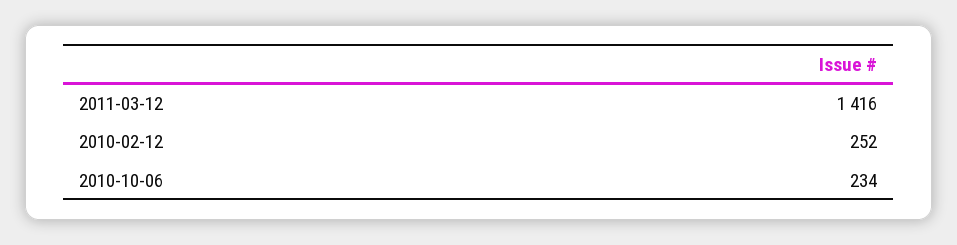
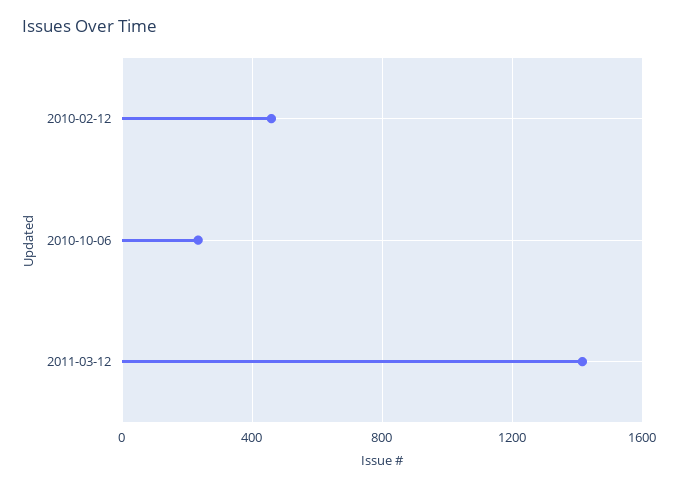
2010-02-12: 252 -> 450

